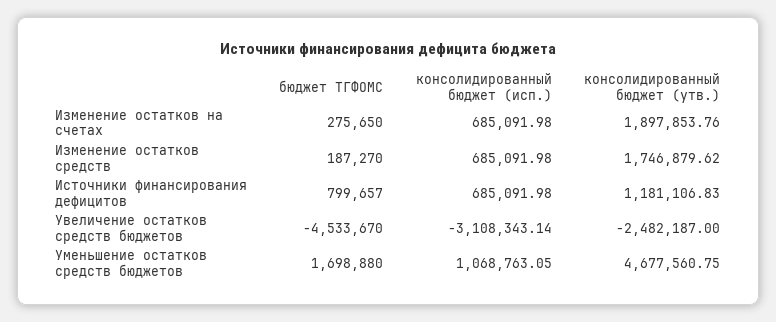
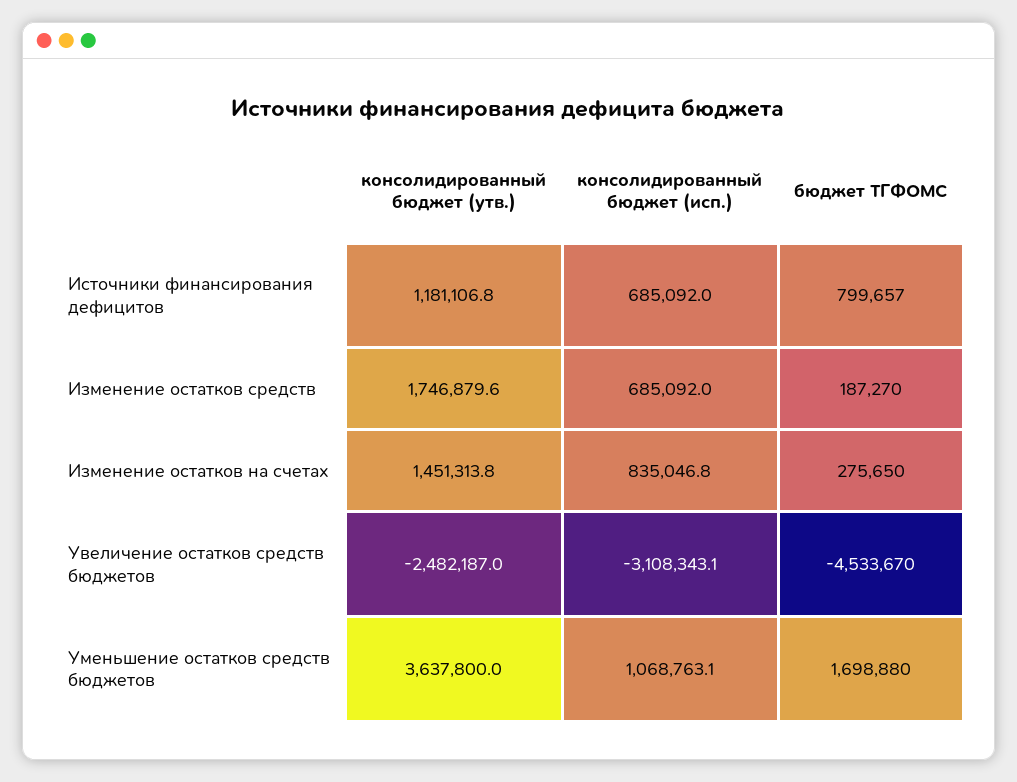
консолидированный бюджет (исп.), Изменение остатков на счетах: 685091.98 -> 835046.8
консолидированный бюджет (утв.), Изменение остатков на счетах: 1897853.76 -> 1451313.8
консолидированный бюджет (утв.), Уменьшение остатков средств бюджетов: 4677560.75 -> 3637800

